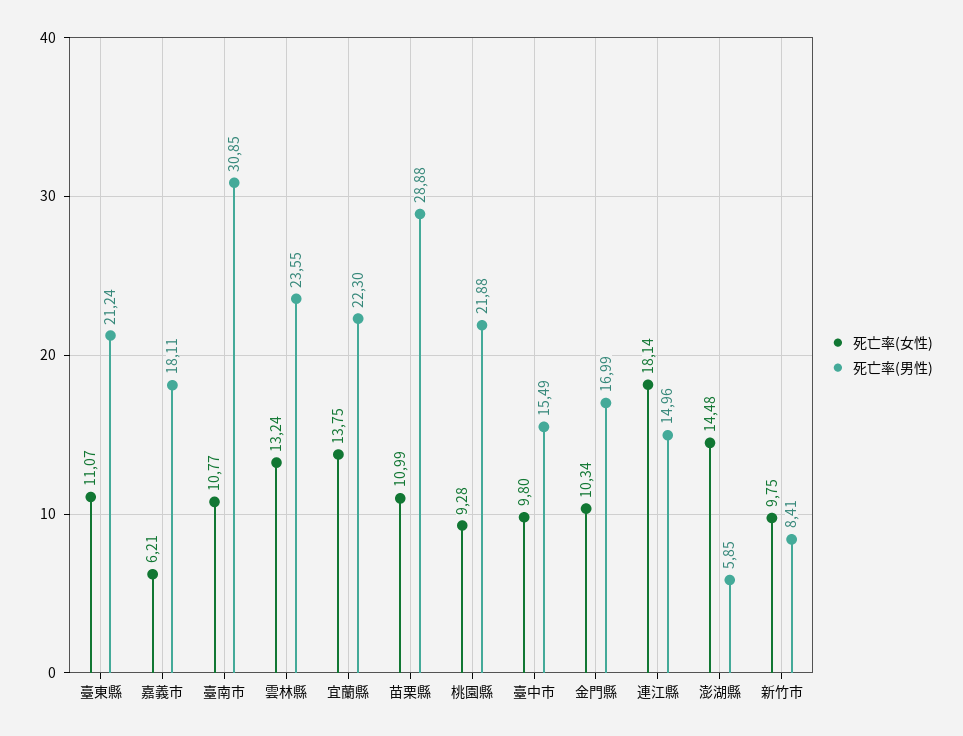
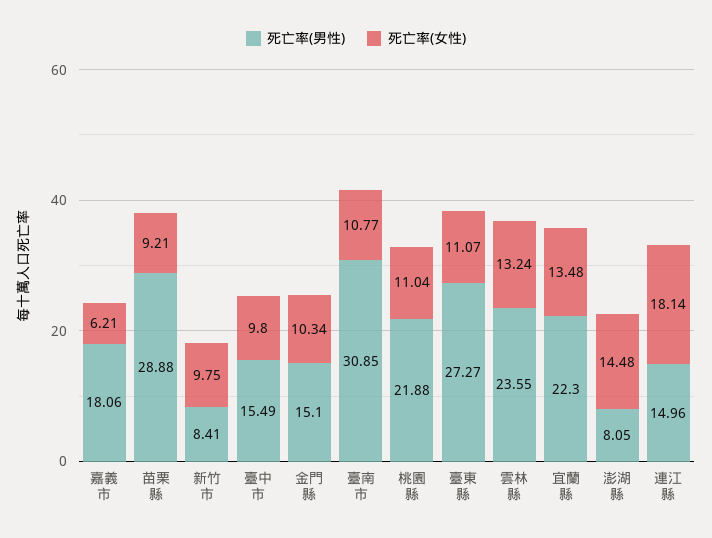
死亡率(男性), 臺東縣: 21.24 -> 27.27
死亡率(男性), 嘉義市: 18.11 -> 18.06
死亡率(女性), 宜蘭縣: 13.75 -> 13.48
死亡率(女性), 苗栗縣: 10.99 -> 9.21
死亡率(女性), 桃園縣: 9.28 -> 11.04
死亡率(男性), 金門縣: 16.99 -> 15.1
死亡率(男性), 澎湖縣: 5.85 -> 8.05

